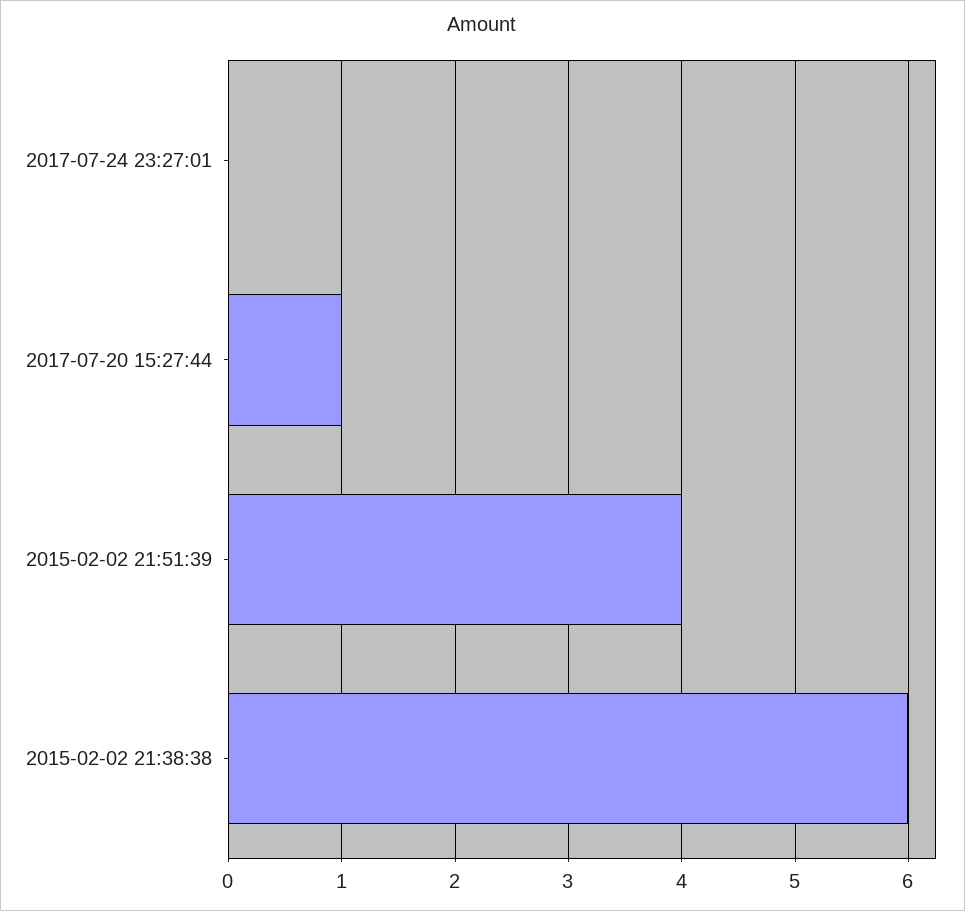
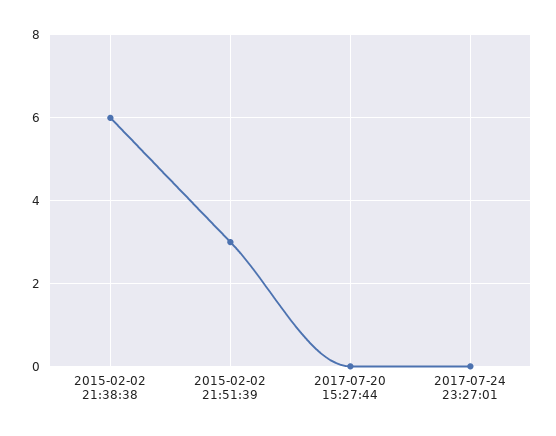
2017-07-20 15:27:44: 1 -> 0
2015-02-02 21:51:39: 4 -> 3

